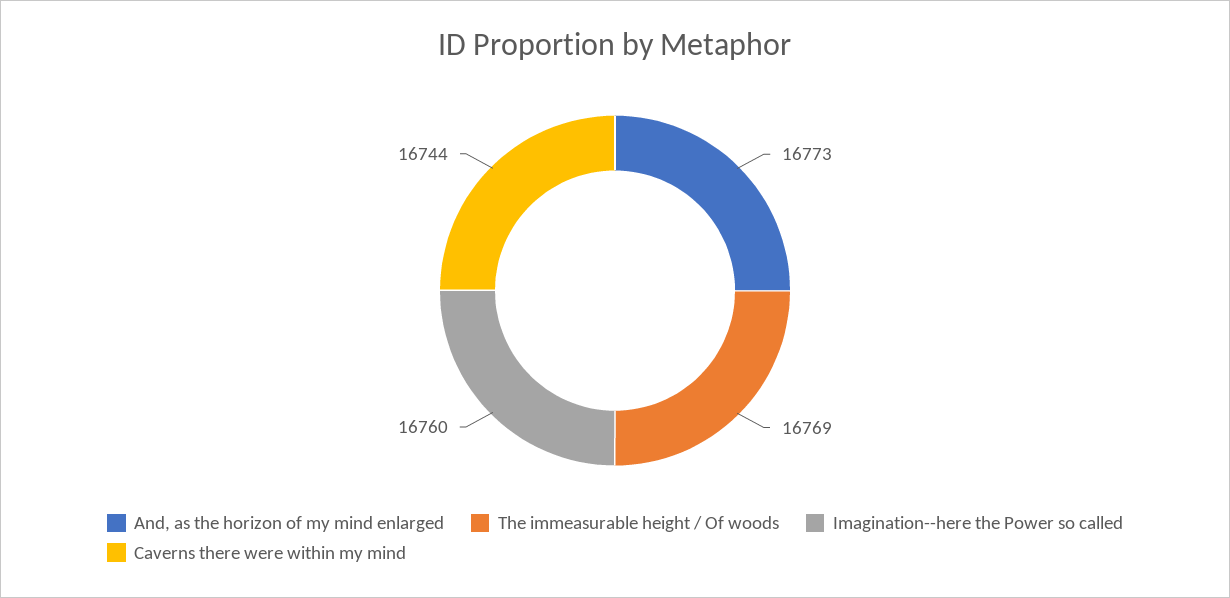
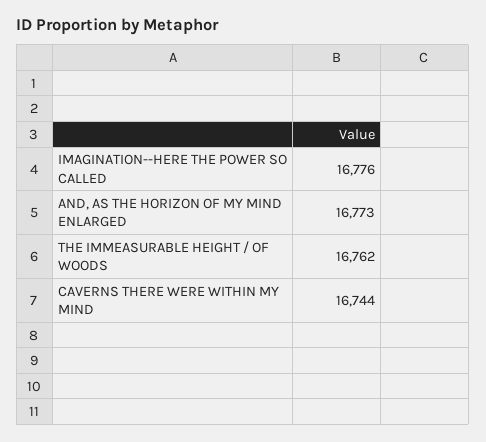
The immeasurable height / Of woods: 16769 -> 16762
Imagination--here the Power so called: 16760 -> 16776

